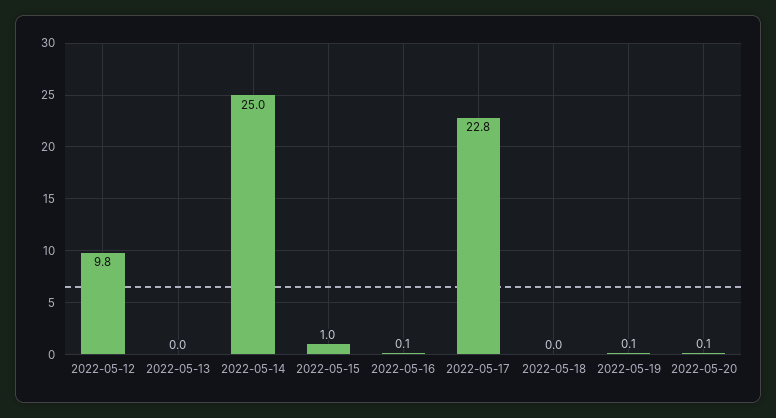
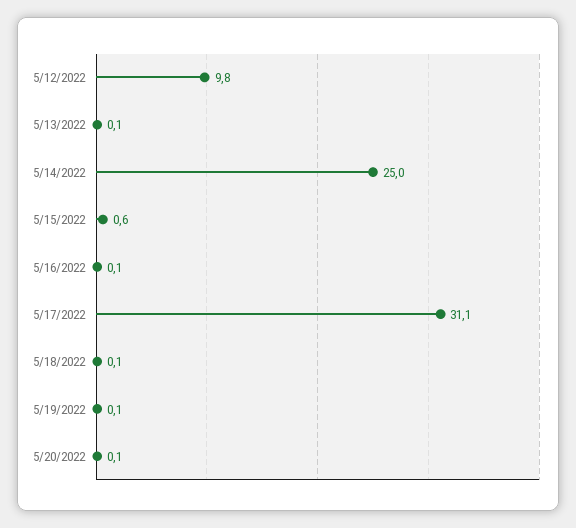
2022-05-13: 0 -> 0.1
2022-05-15: 1 -> 0.6
2022-05-17: 22.8 -> 31.1
2022-05-18: 0 -> 0.1

